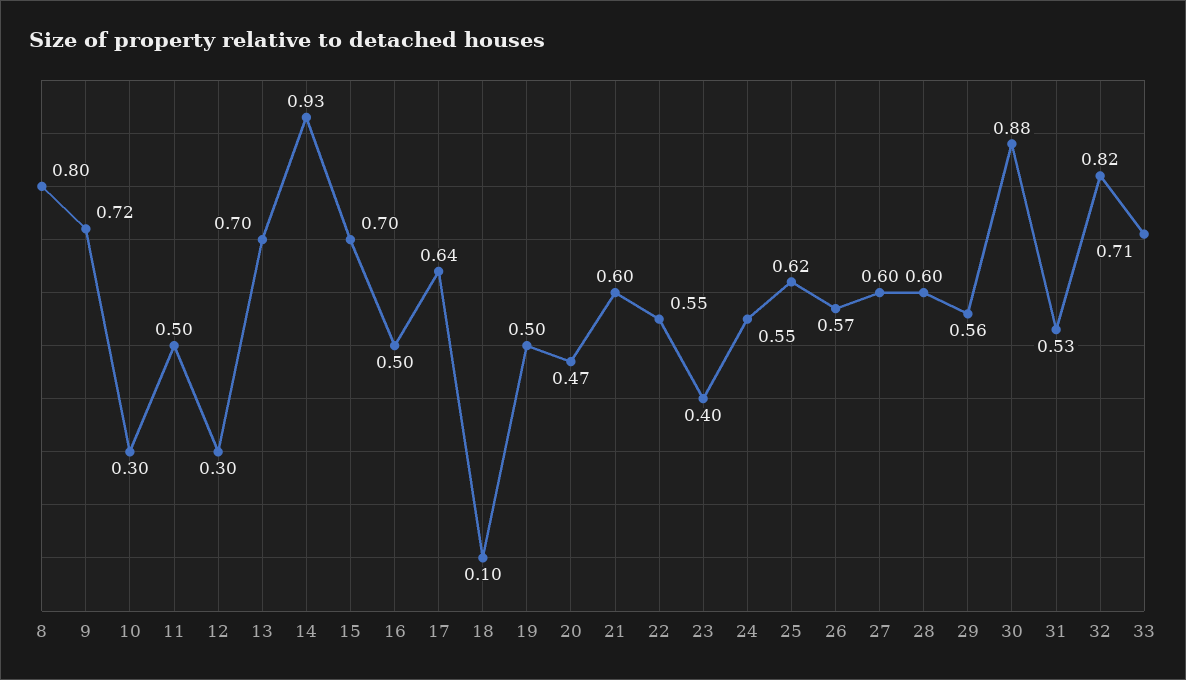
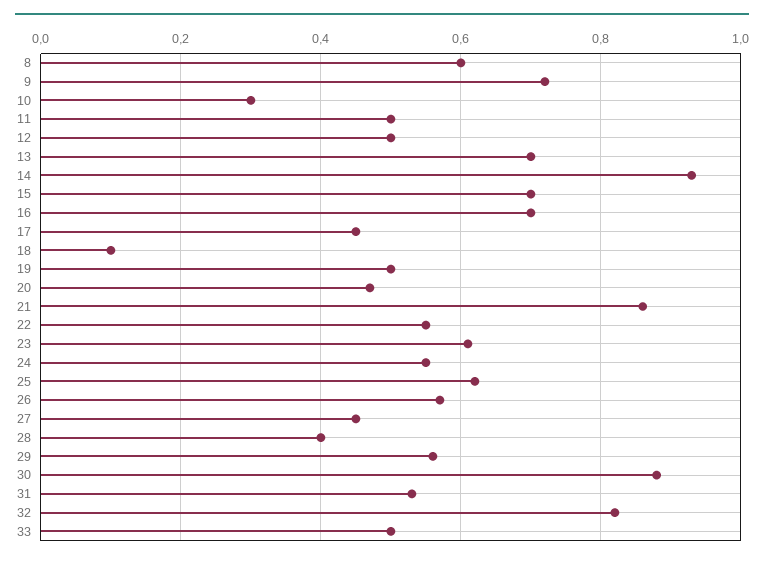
8: 0.8 -> 0.6
12: 0.3 -> 0.5
16: 0.5 -> 0.7
17: 0.64 -> 0.45
21: 0.6 -> 0.85
23: 0.4 -> 0.6
27: 0.6 -> 0.45
28: 0.6 -> 0.4
33: 0.71 -> 0.5

